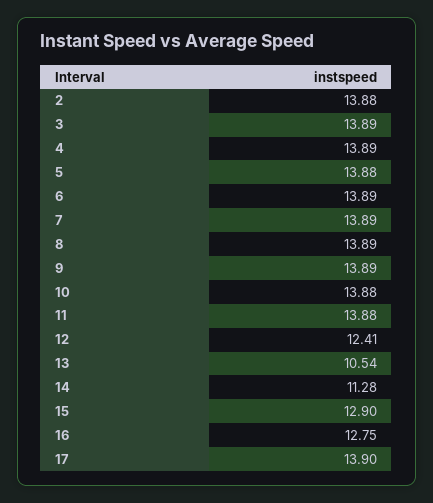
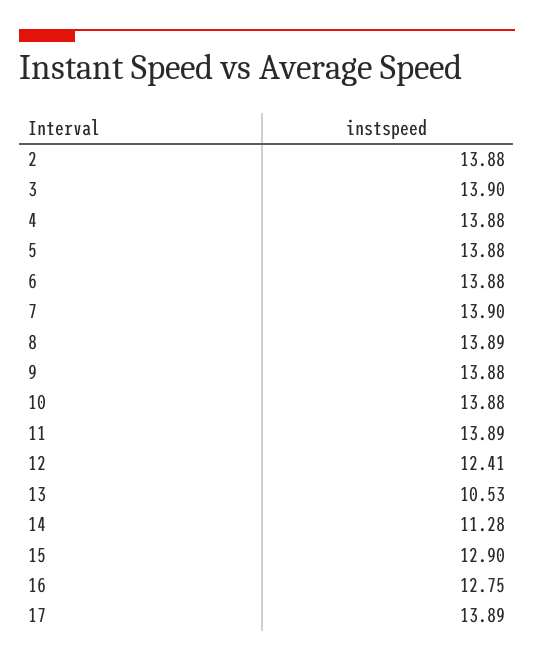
3: 13.89 -> 13.9
4: 13.89 -> 13.88
6: 13.89 -> 13.88
7: 13.89 -> 13.9
9: 13.89 -> 13.88
11: 13.88 -> 13.89
13: 10.54 -> 10.53
17: 13.9 -> 13.89

